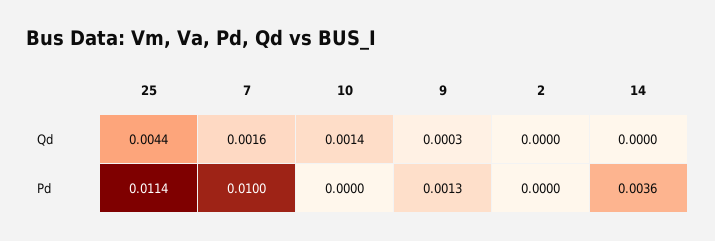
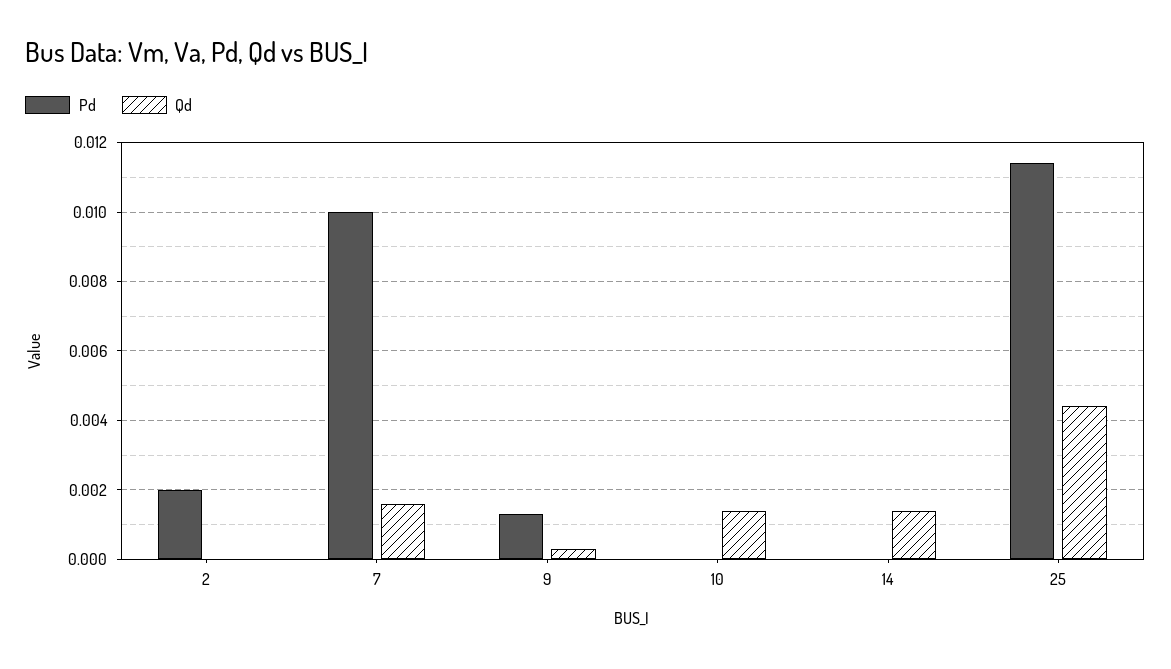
Qd, 14: 0 -> 0.0015
Pd, 2: 0 -> 0.002
Pd, 14: 0.0036 -> 0

